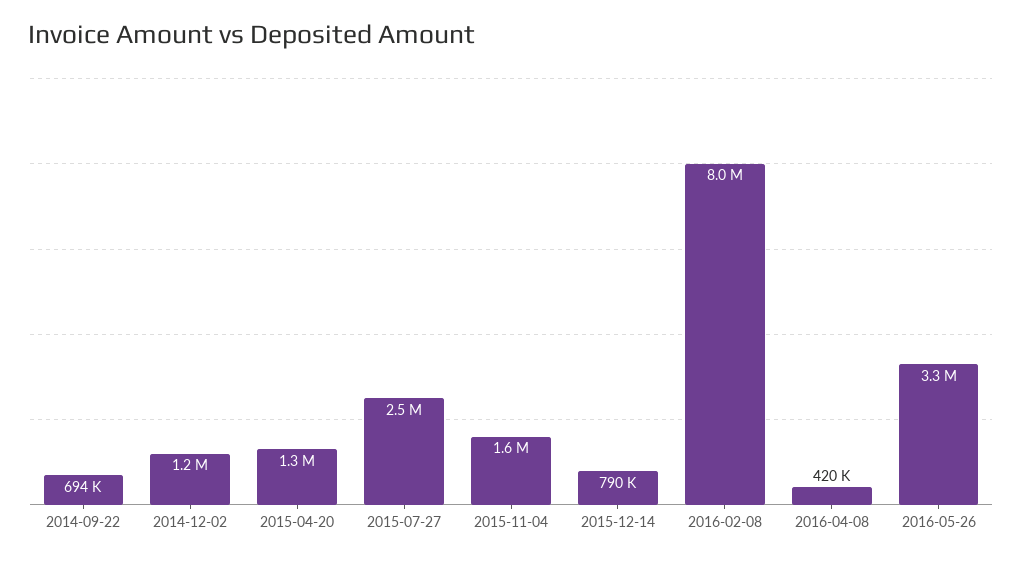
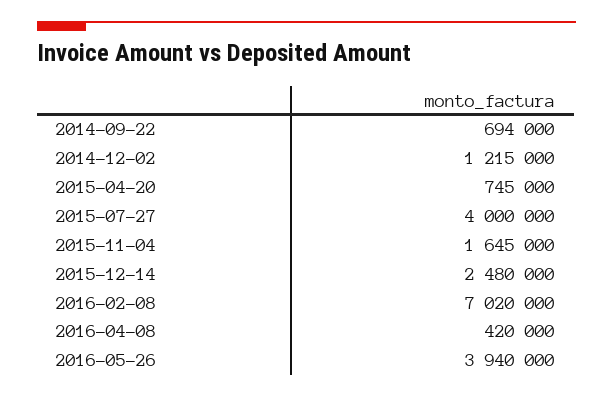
2015-04-20: 1300000 -> 745000
2015-07-27: 2500000 -> 4000000
2015-12-14: 790000 -> 2480000
2016-02-08: 8000000 -> 7020000
2016-05-26: 3300000 -> 3940000

